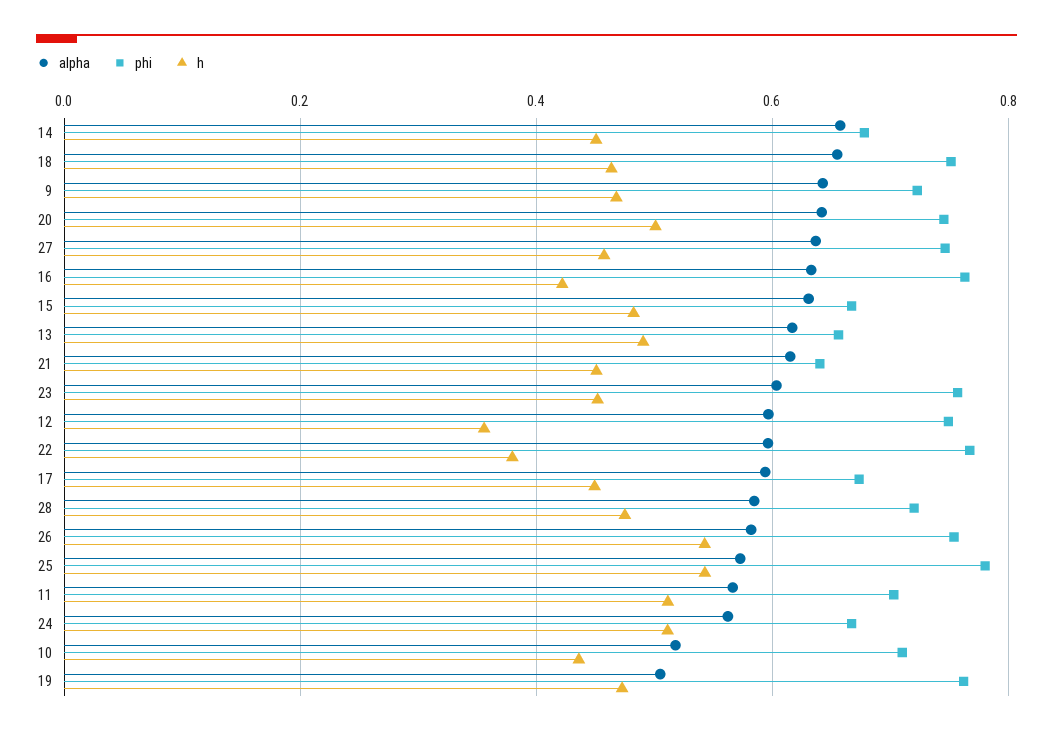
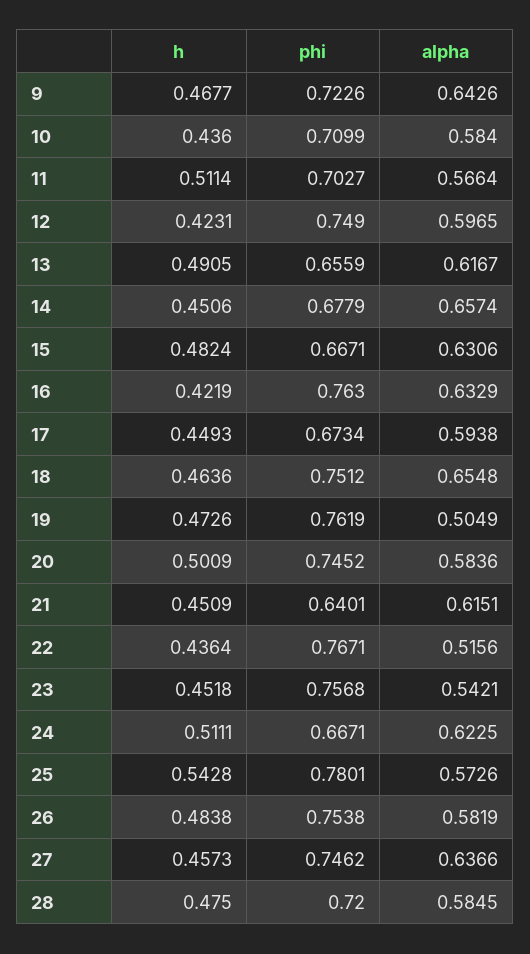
alpha, 20: 0.64 -> 0.5836
alpha, 23: 0.6 -> 0.5421
h, 12: 0.36 -> 0.4231
alpha, 22: 0.6 -> 0.5156
h, 22: 0.38 -> 0.4364
h, 26: 0.54 -> 0.4838
alpha, 24: 0.56 -> 0.6225
alpha, 10: 0.52 -> 0.584

